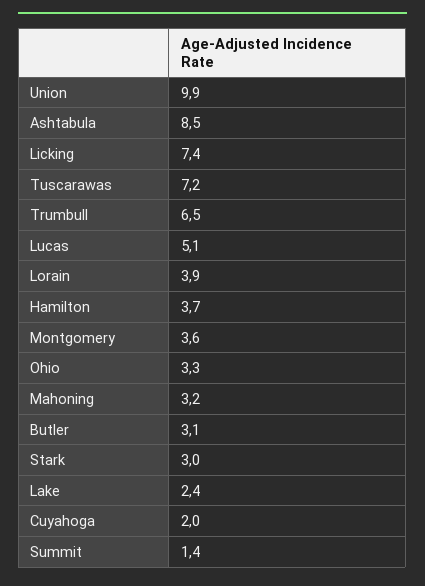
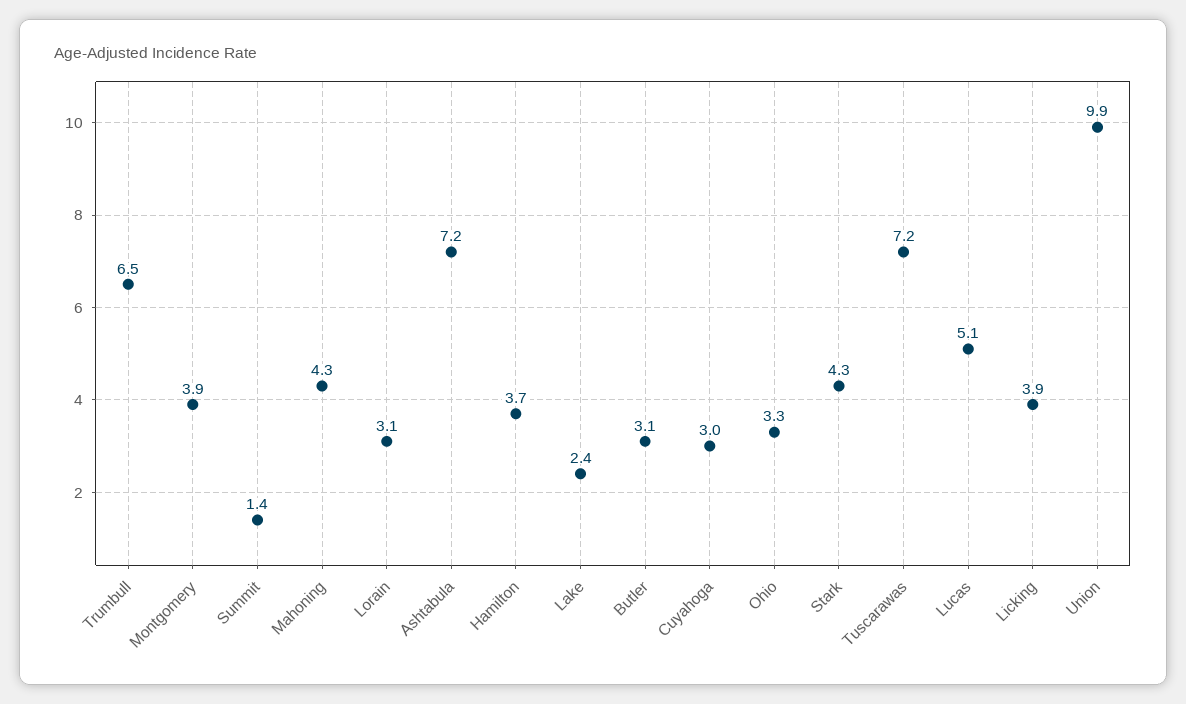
Ashtabula: 8.5 -> 7.2
Licking: 7.4 -> 3.9
Lorain: 3.9 -> 3.1
Montgomery: 3.6 -> 3.9
Mahoning: 3.2 -> 4.3
Stark: 3 -> 4.3
Cuyahoga: 2 -> 3

